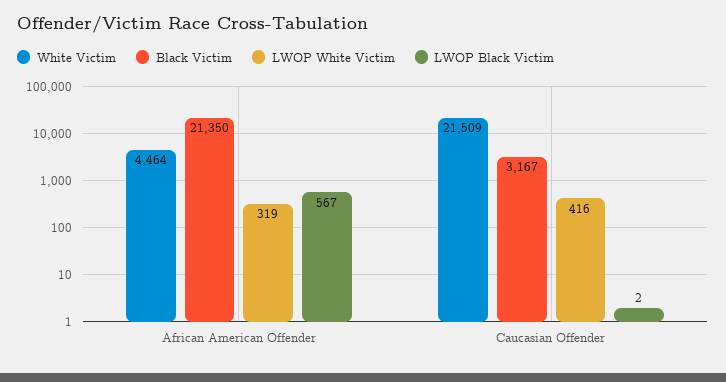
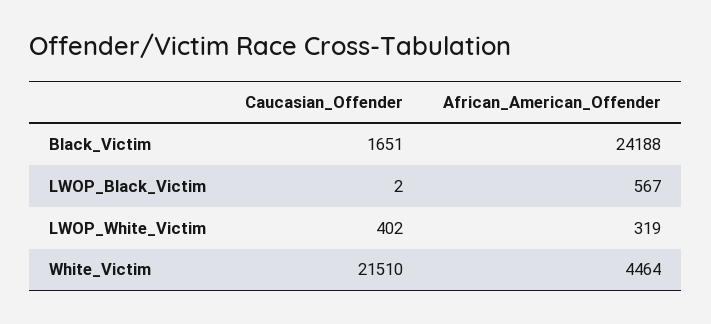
Black Victim, African American Offender: 21350 -> 24188
White Victim, Caucasian Offender: 21509 -> 21510
Black Victim, Caucasian Offender: 3167 -> 1651
LWOP White Victim, Caucasian Offender: 416 -> 402

